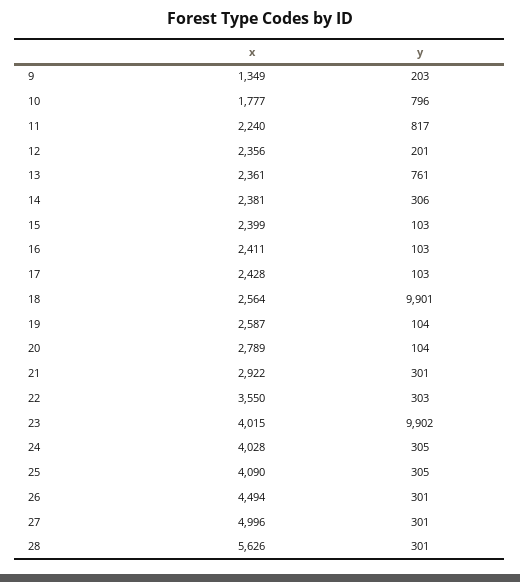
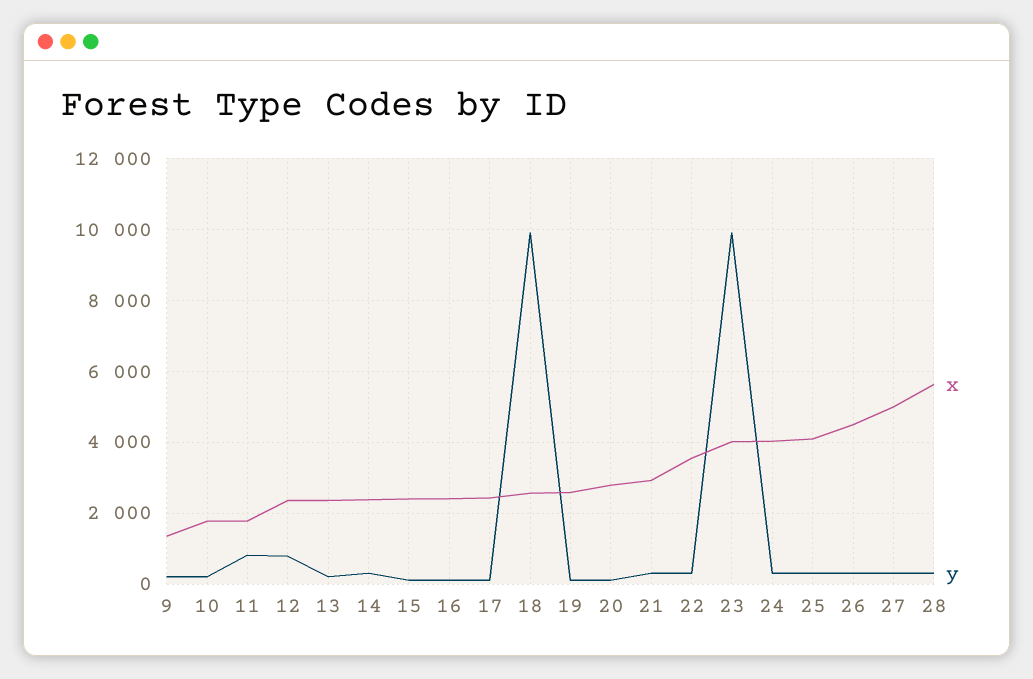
y, 10: 796 -> 200
x, 11: 2240 -> 1800
y, 12: 201 -> 800
y, 13: 761 -> 200

